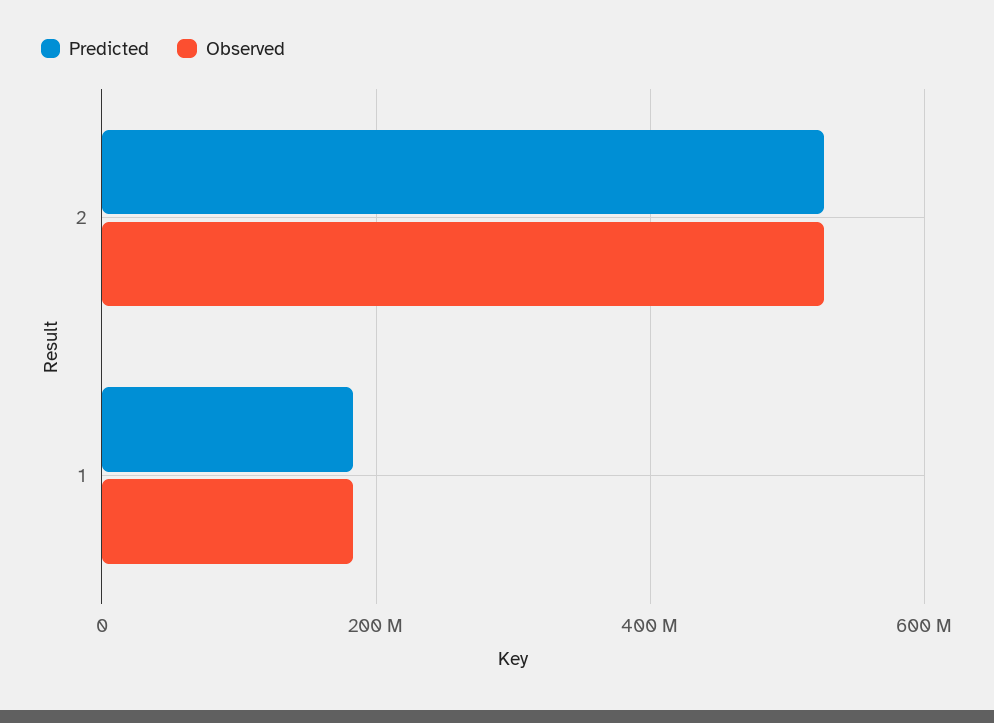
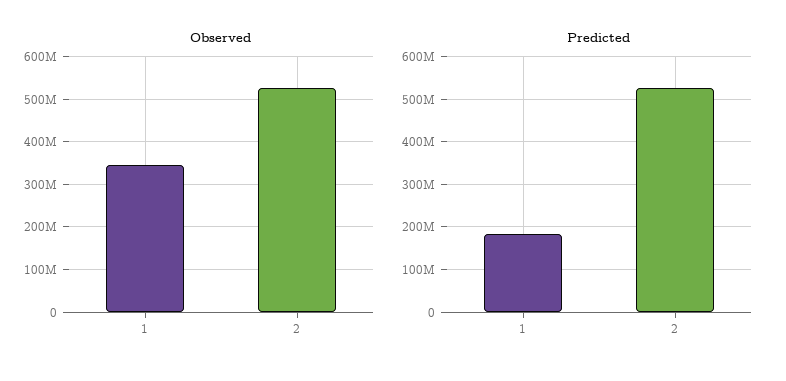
Observed, 1: 180000000 -> 340000000

